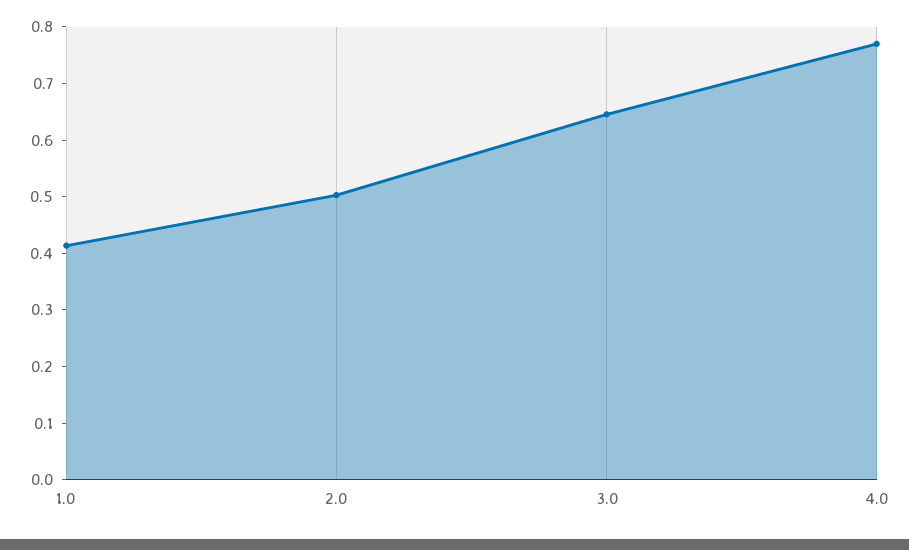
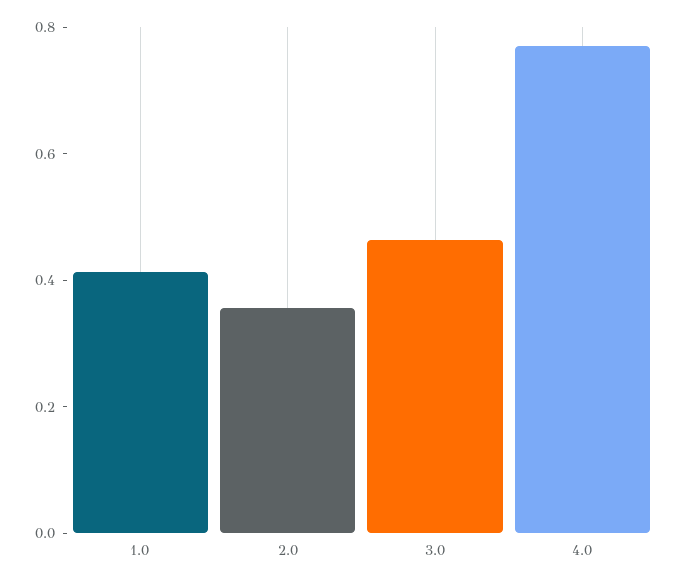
2.0: 0.5 -> 0.35
3.0: 0.64 -> 0.45

